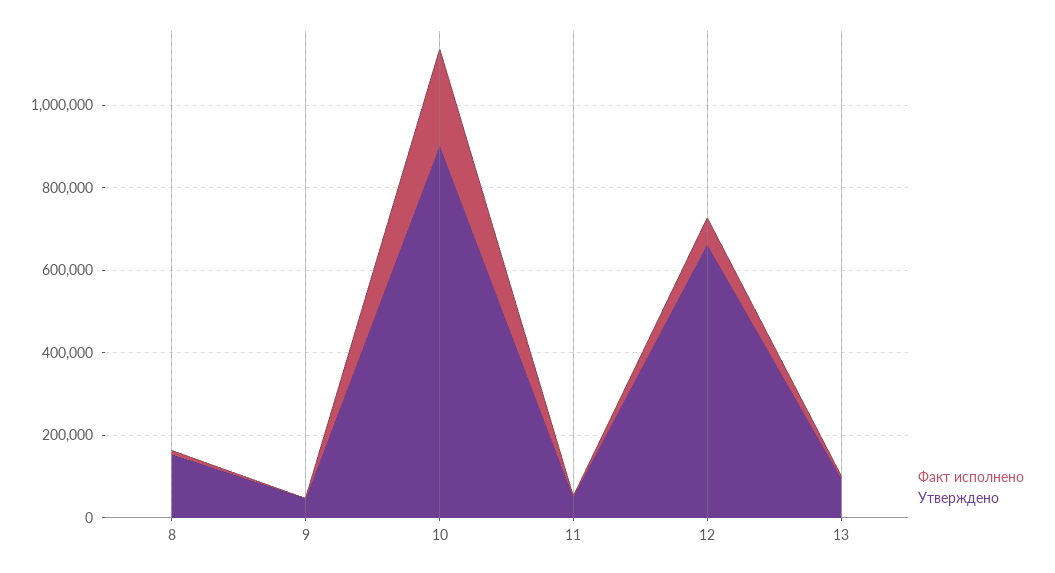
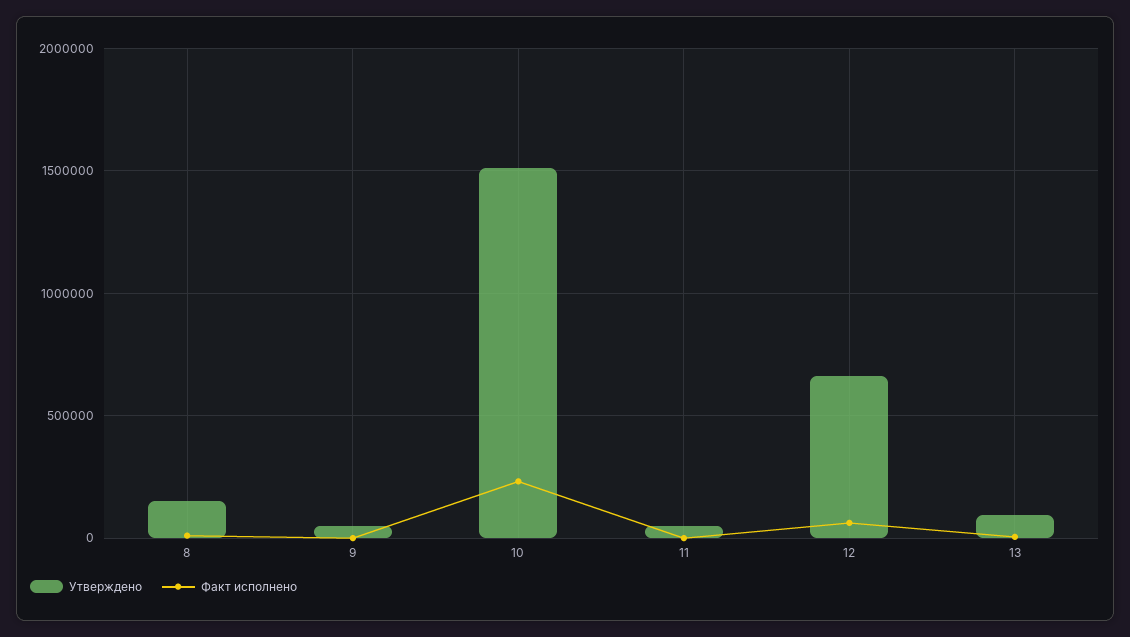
Утверждено, 10: 900000 -> 1500000

